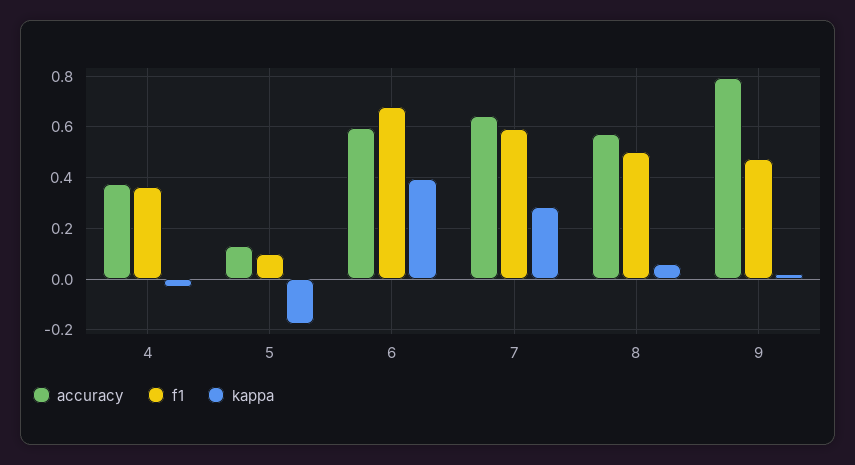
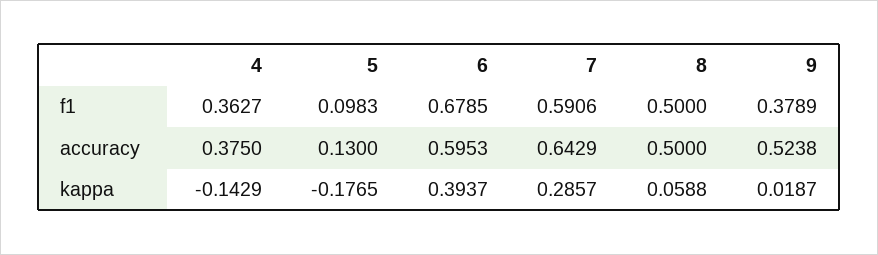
kappa, 4: -0.025 -> -0.1429
accuracy, 8: 0.575 -> 0.5
accuracy, 9: 0.8 -> 0.5238
f1, 9: 0.475 -> 0.3789

